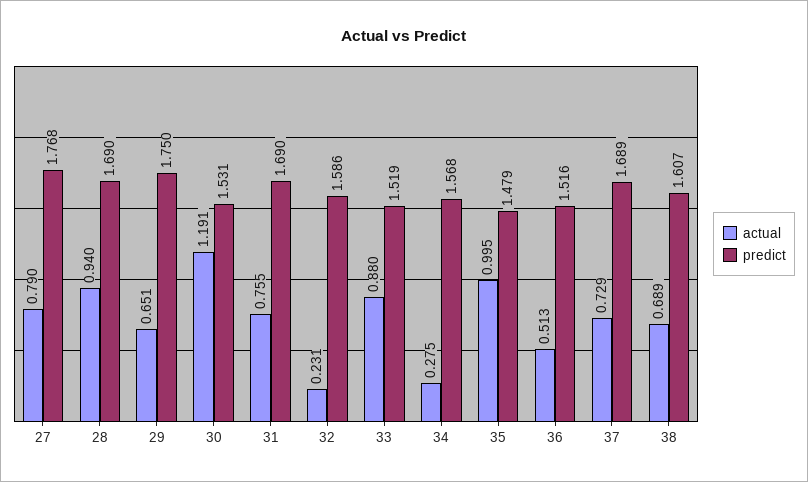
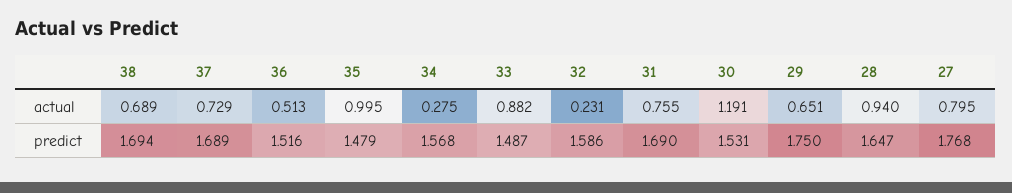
actual, 27: 0.79 -> 0.795
predict, 28: 1.69 -> 1.647
actual, 33: 0.88 -> 0.882
predict, 33: 1.519 -> 1.487
predict, 38: 1.607 -> 1.694

